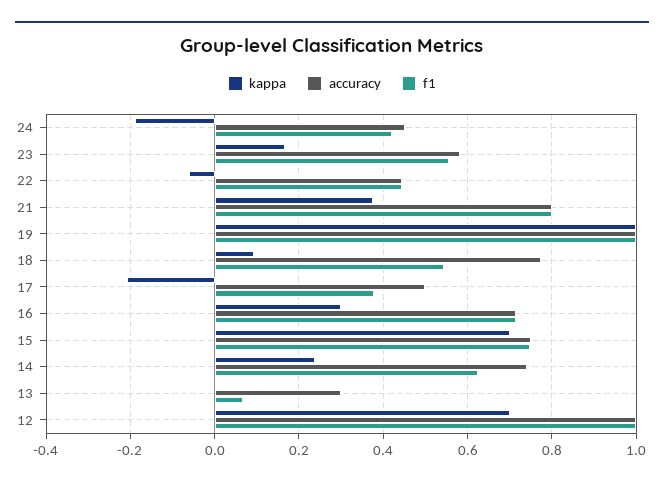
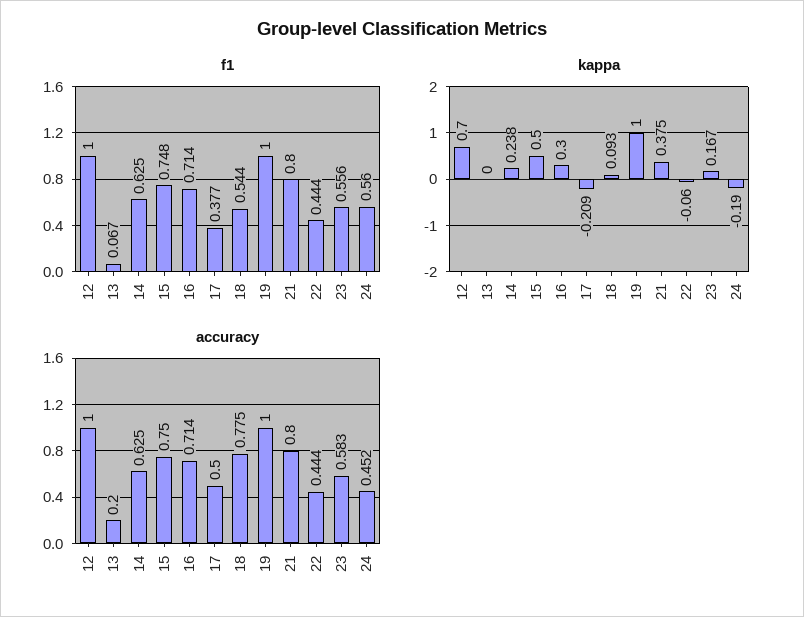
f1, 24: 0.42 -> 0.56
kappa, 15: 0.7 -> 0.5
accuracy, 14: 0.74 -> 0.625
accuracy, 13: 0.3 -> 0.2

